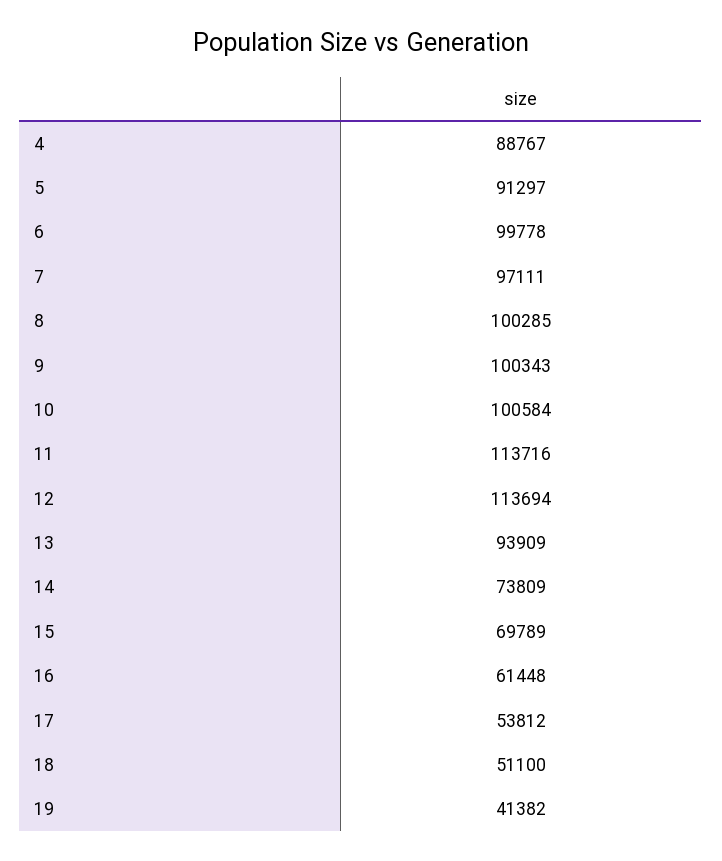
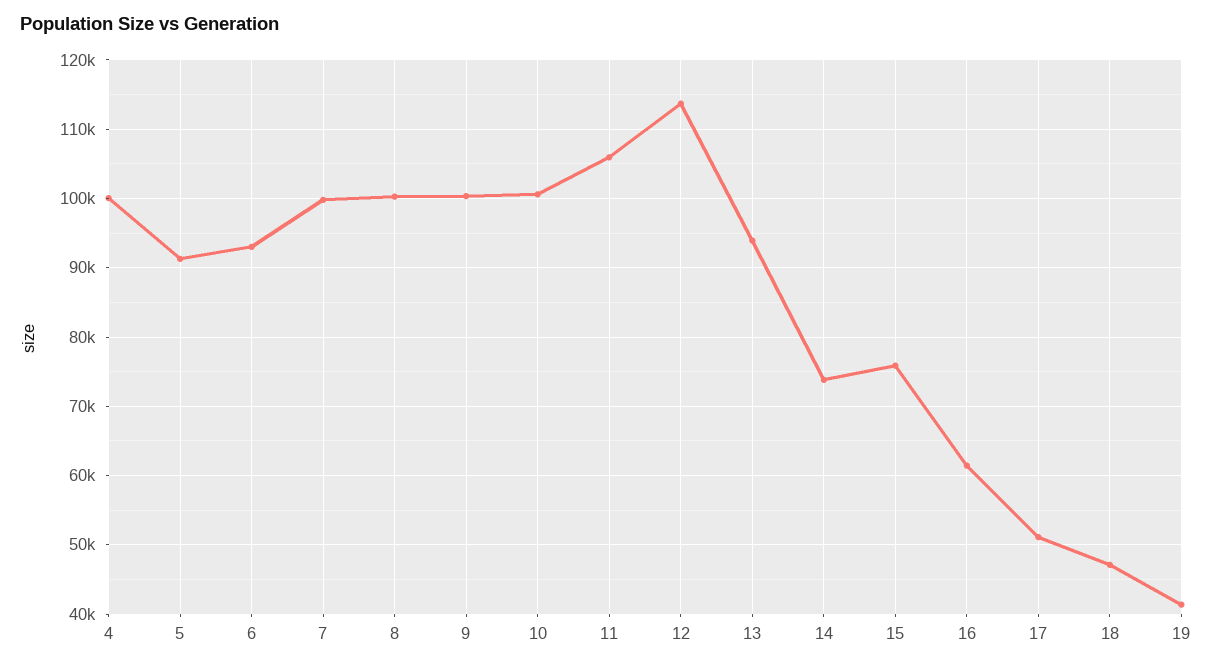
4: 88767 -> 100000
6: 99778 -> 93000
7: 97111 -> 100000
11: 113716 -> 106000
15: 69789 -> 76000
17: 53812 -> 51000
18: 51100 -> 47000

